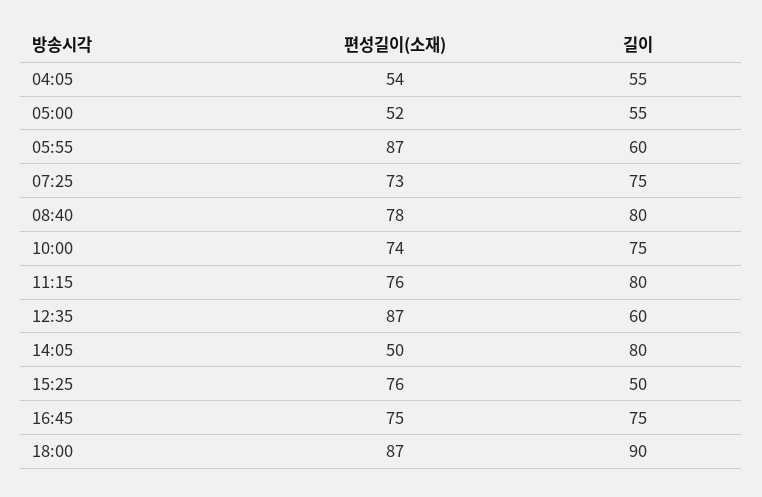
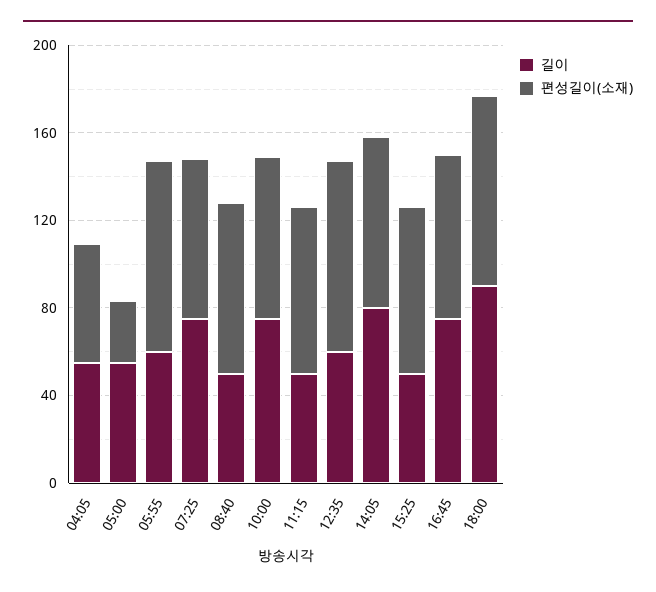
편성길이(소재), 05:00: 52 -> 30
길이, 08:40: 80 -> 50
길이, 11:15: 80 -> 50
편성길이(소재), 14:05: 50 -> 80

